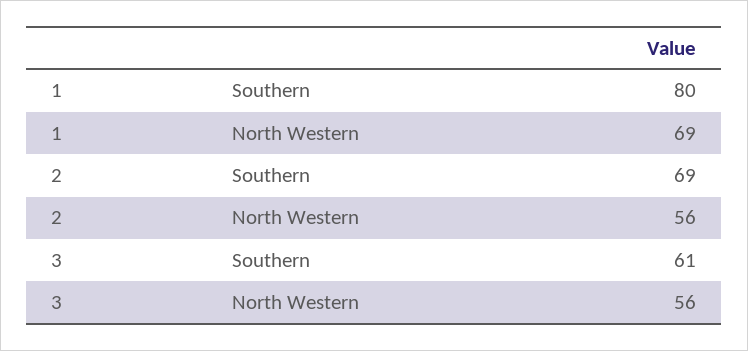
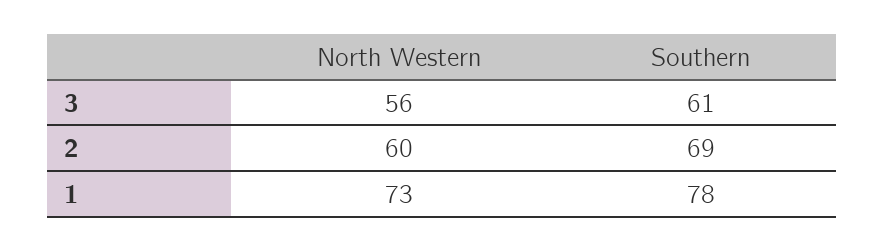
1, Southern: 80 -> 78
1, North Western: 69 -> 73
2, North Western: 56 -> 60

